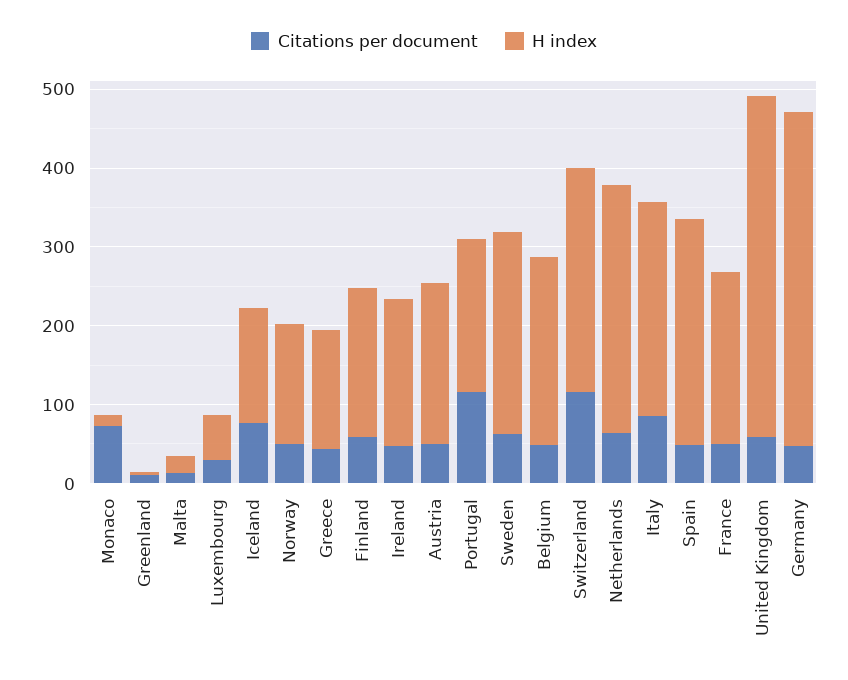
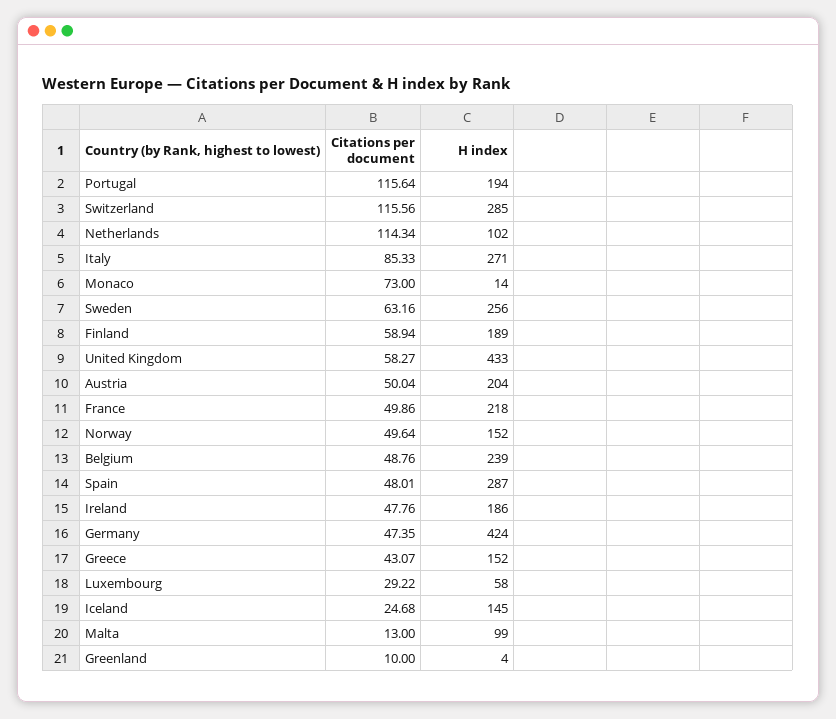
H index, Malta: 20 -> 99
Citations per document, Iceland: 80 -> 24.68
Citations per document, Netherlands: 60 -> 114.34
H index, Netherlands: 320 -> 102

